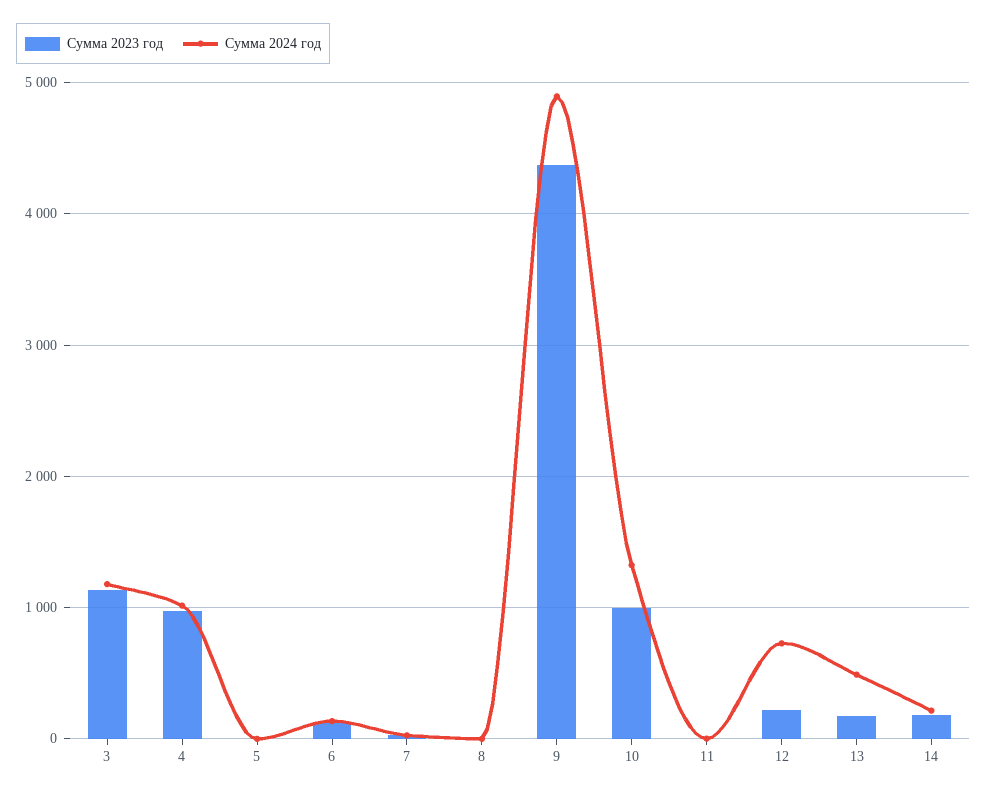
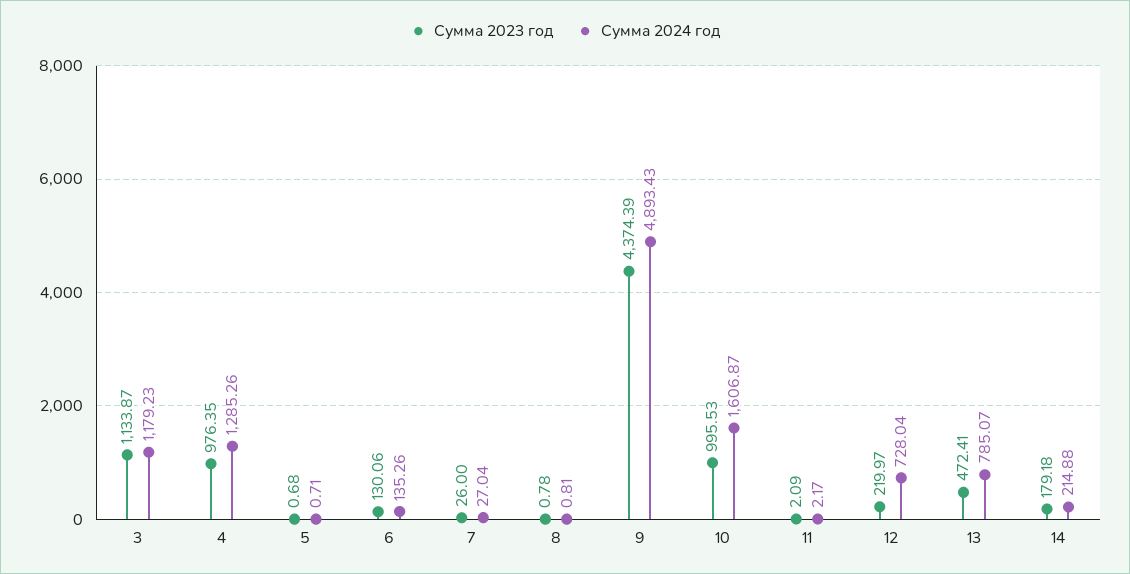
Сумма 2024 год, 4: 1000 -> 1285.26
Сумма 2024 год, 10: 1300 -> 1606.87
Сумма 2023 год, 13: 200 -> 472.41
Сумма 2024 год, 13: 500 -> 785.07

